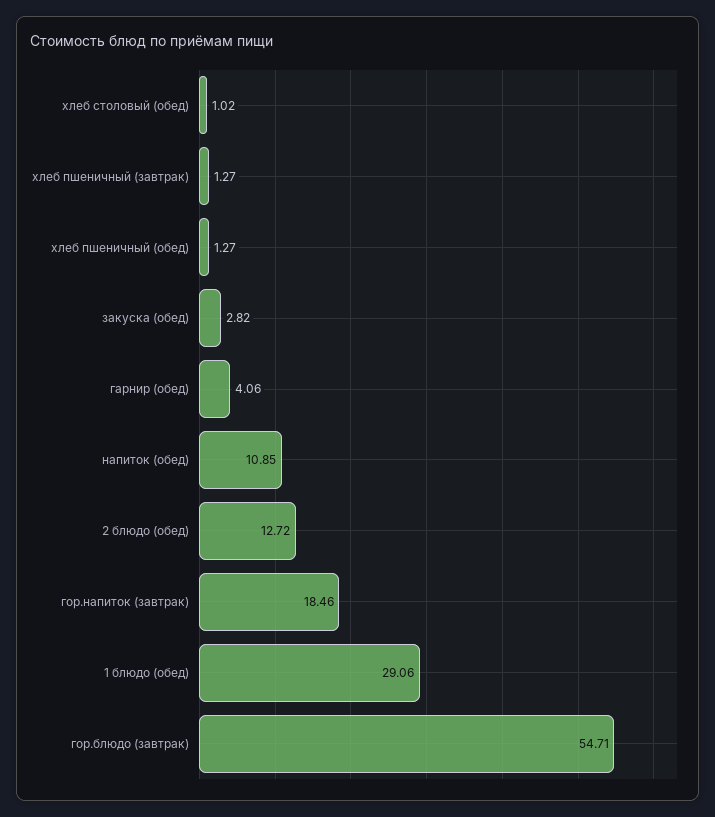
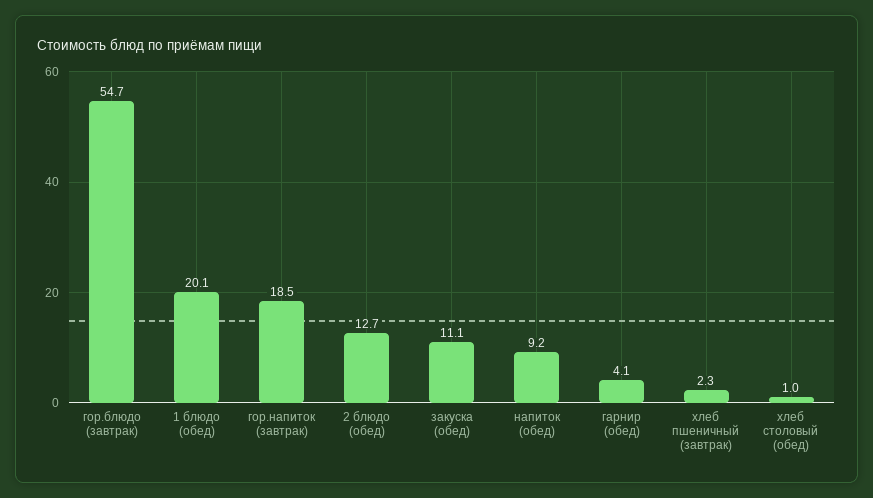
хлеб пшеничный (завтрак): 1.27 -> 2.3
хлеб пшеничный (обед): 1.27 -> none
закуска (обед): 2.82 -> 11.1
напиток (обед): 10.85 -> 9.2
1 блюдо (обед): 29.06 -> 20.1

